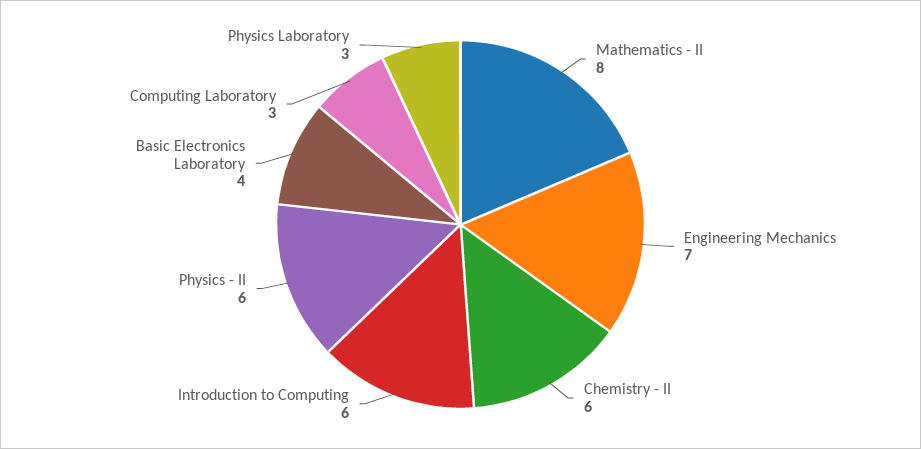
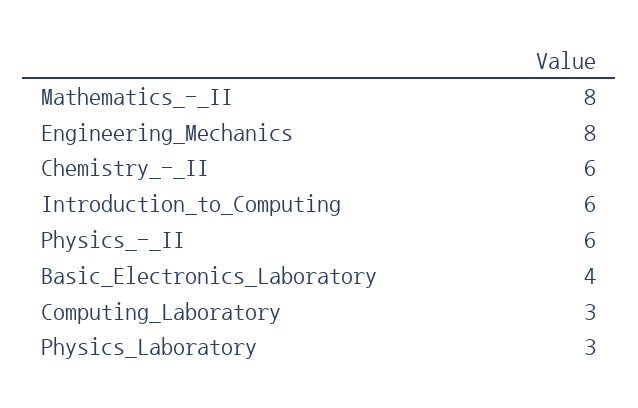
Engineering Mechanics: 7 -> 8

